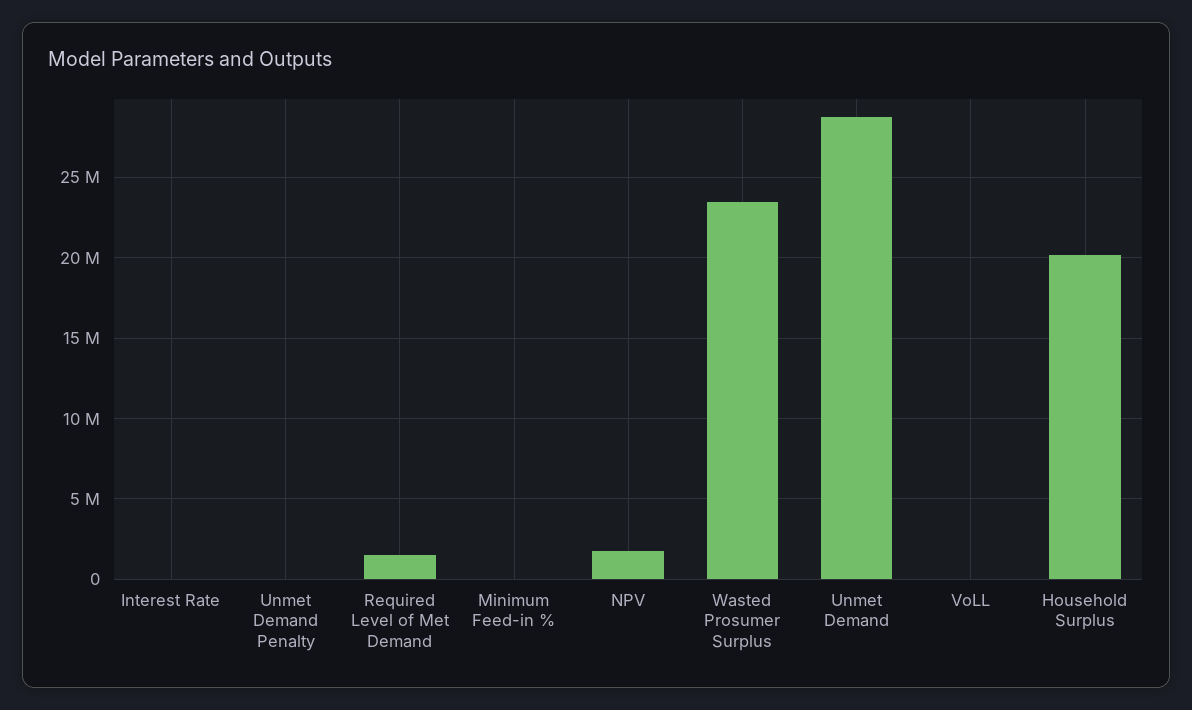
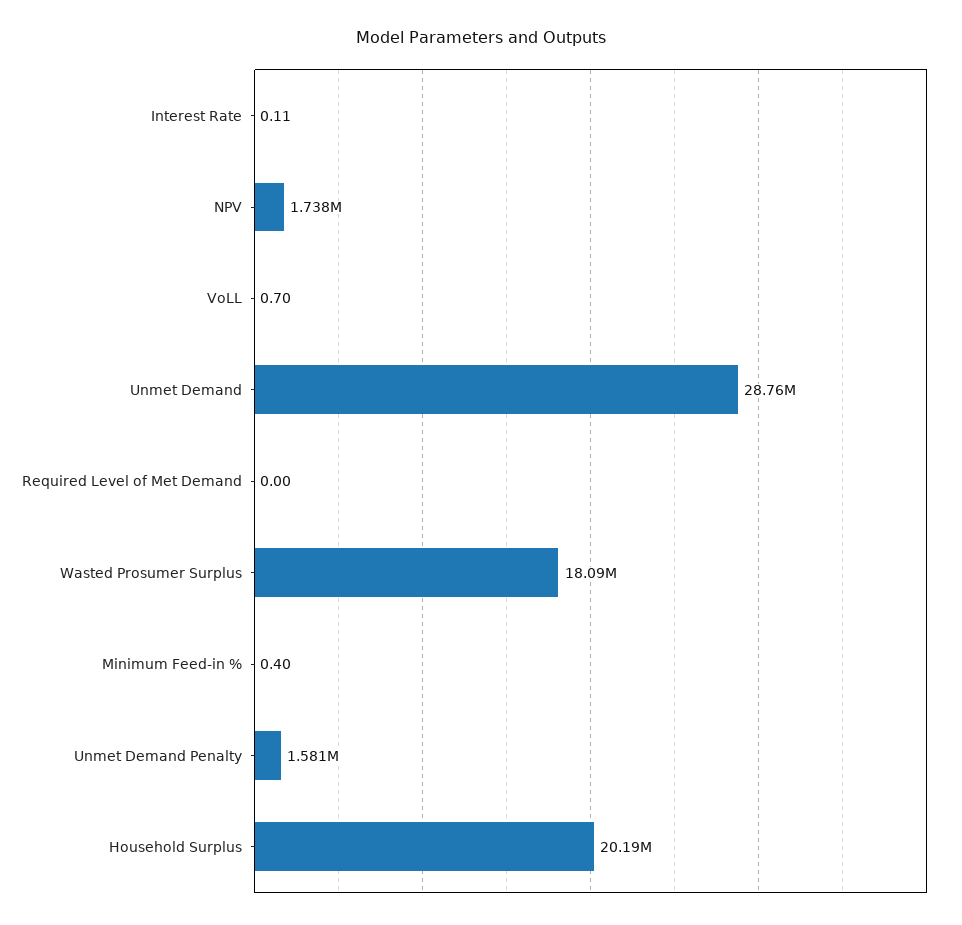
Unmet Demand Penalty: 0 -> 1581000
Required Level of Met Demand: 1500000 -> 0
Wasted Prosumer Surplus: 23500000 -> 18090000

